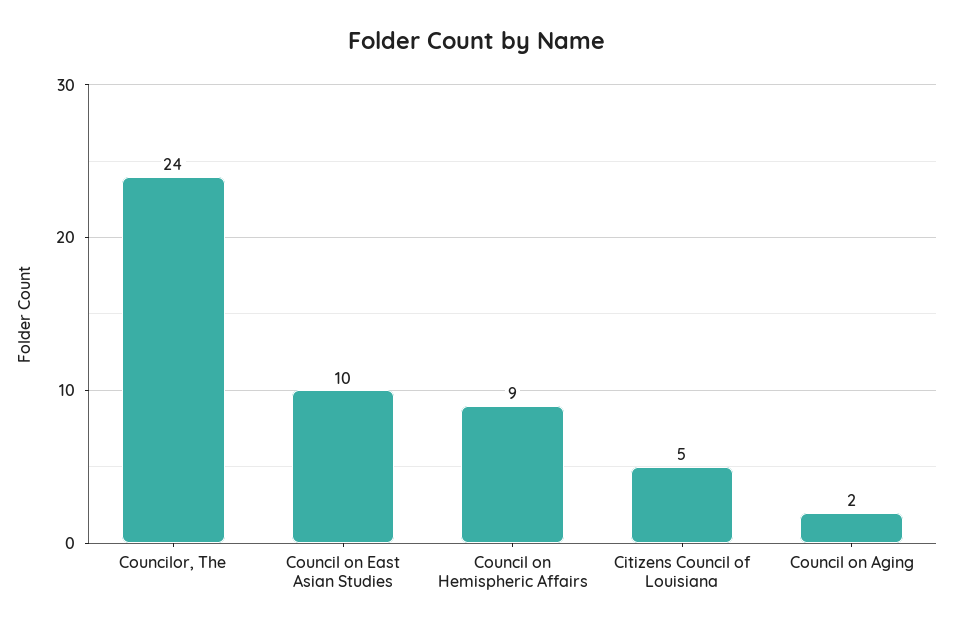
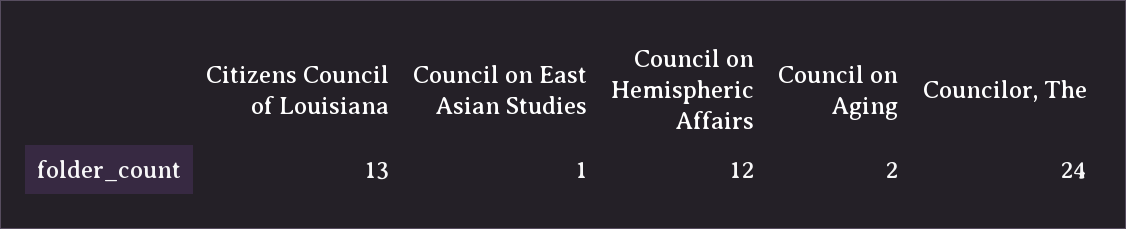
Council on East Asian Studies: 10 -> 1
Council on Hemispheric Affairs: 9 -> 12
Citizens Council of Louisiana: 5 -> 13

